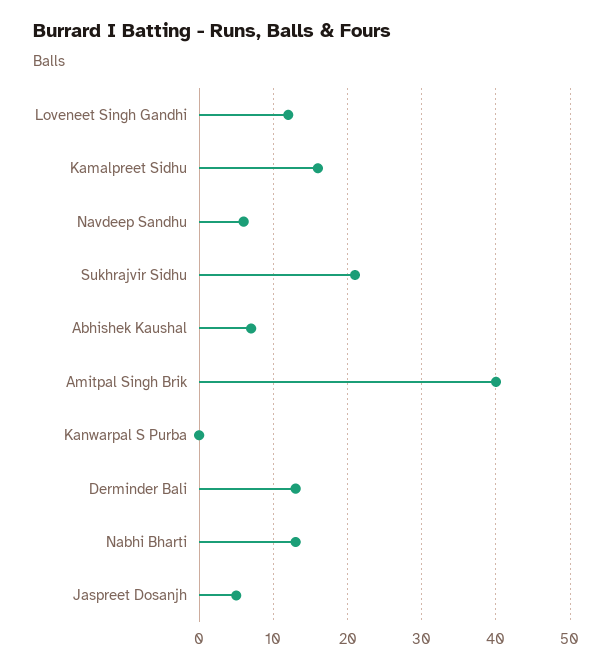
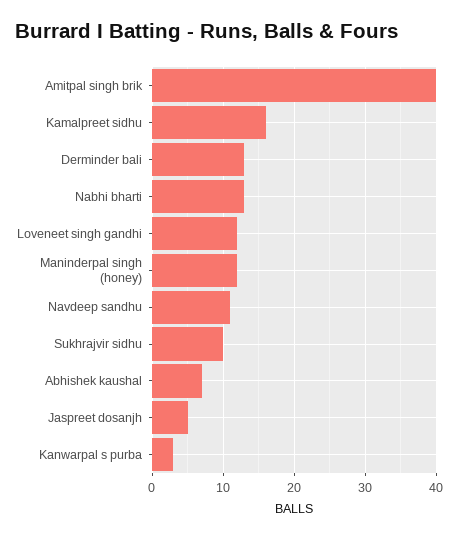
Navdeep Sandhu: 6 -> 11
Sukhrajvir Sidhu: 21 -> 10
Kanwarpal S Purba: 0 -> 3
Maninderpal singh (honey): none -> 12

